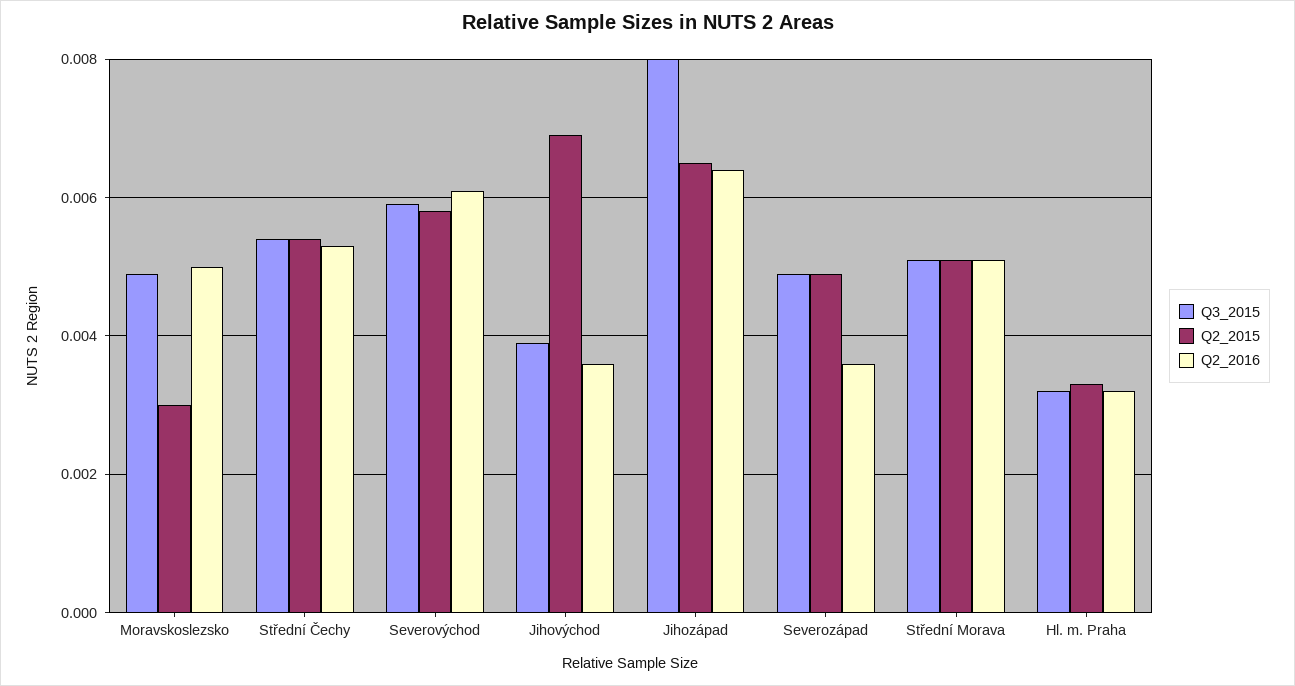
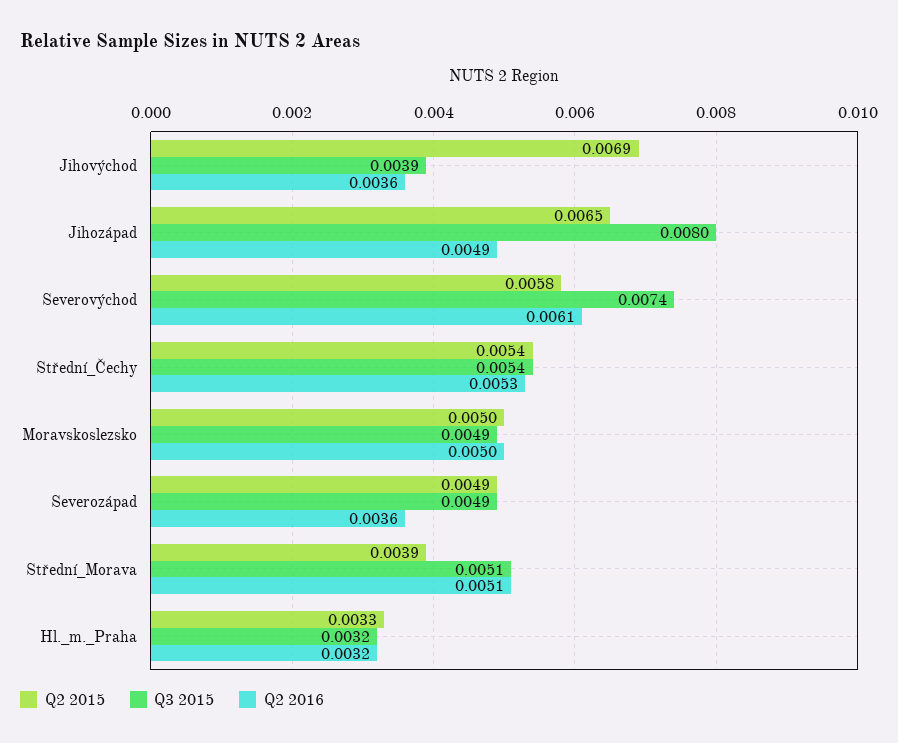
Q2_2015, Moravskoslezsko: 0.003 -> 0.005
Q3_2015, Severovýchod: 0.006 -> 0.0074
Q2_2016, Jihozápad: 0.0065 -> 0.0049
Q2_2015, Střední Morava: 0.005 -> 0.0039

